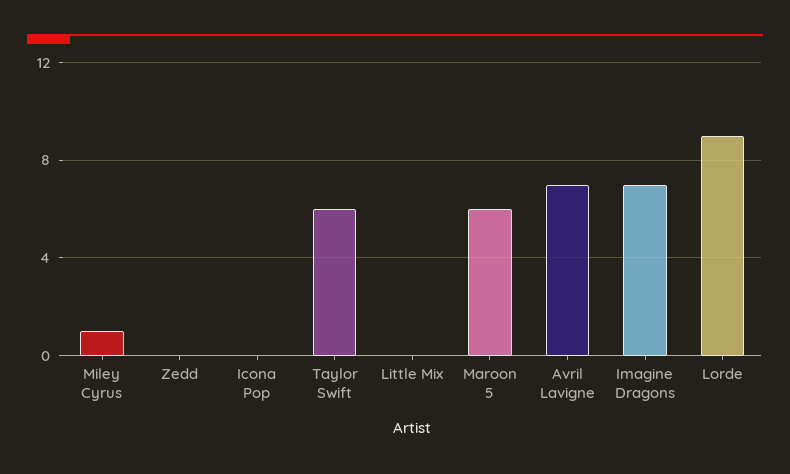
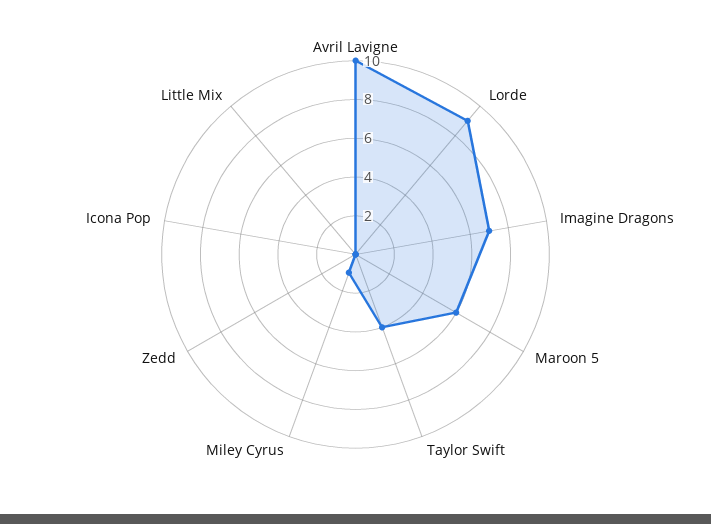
Taylor Swift: 6 -> 4
Avril Lavigne: 7 -> 10

